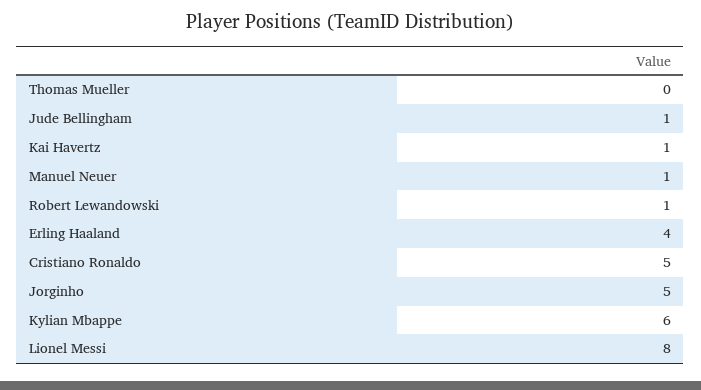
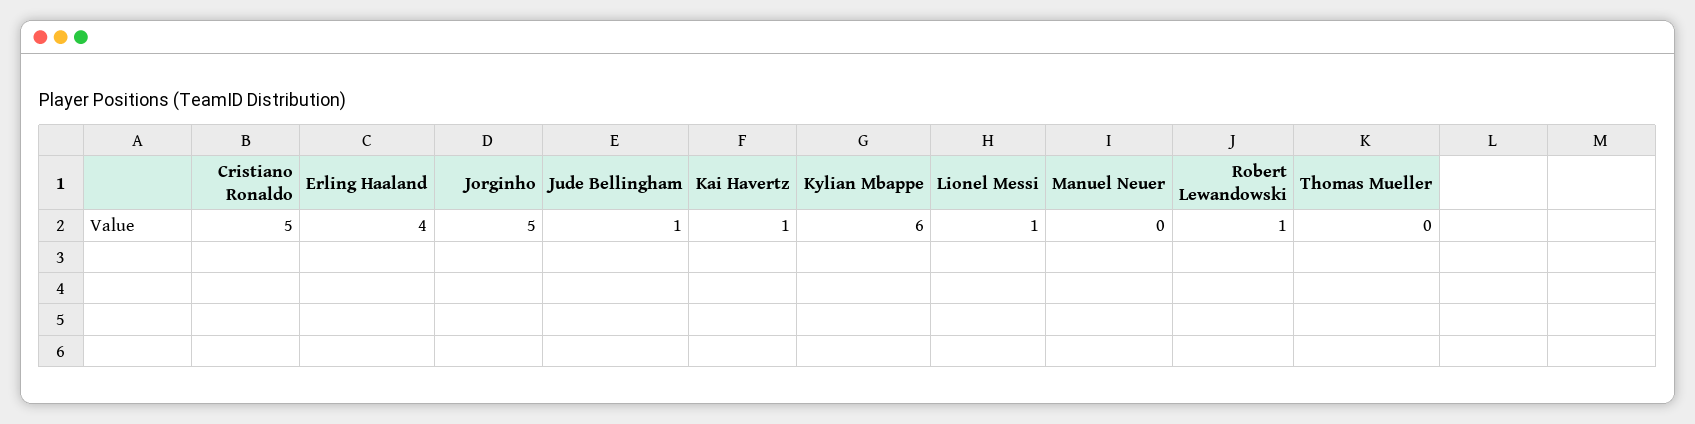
Manuel Neuer: 1 -> 0
Lionel Messi: 8 -> 1

